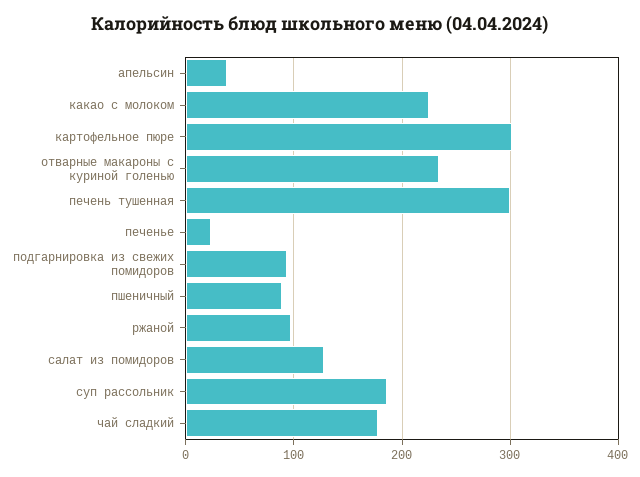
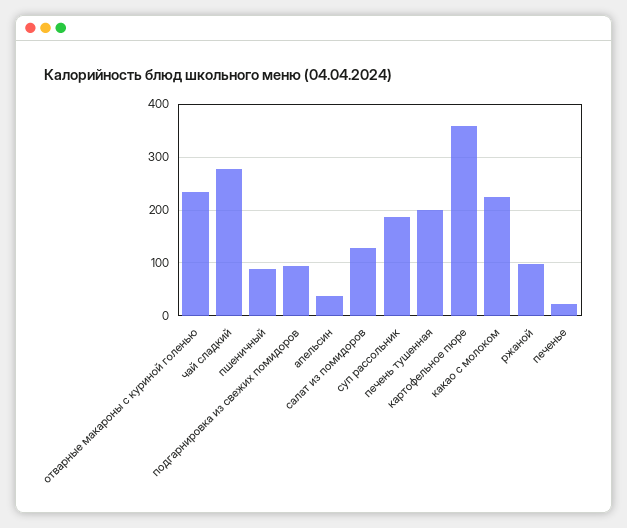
картофельное пюре: 300 -> 360
печень тушенная: 300 -> 200
чай сладкий: 180 -> 280

